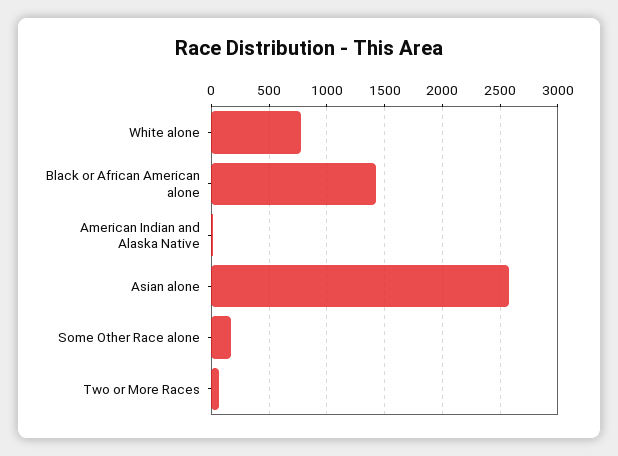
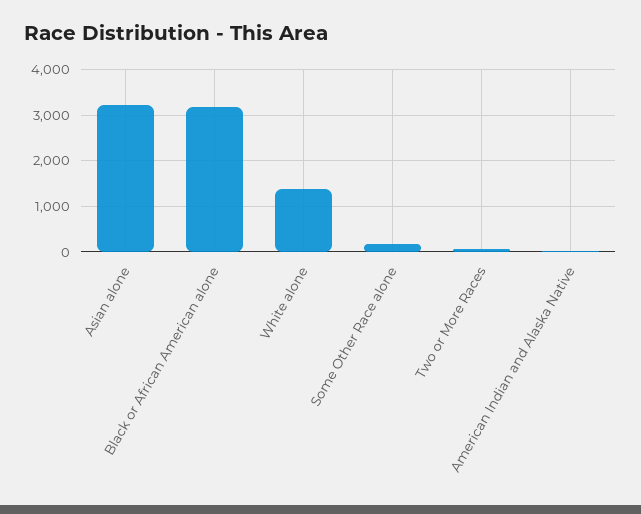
White alone: 800 -> 1400
Black or African American alone: 1400 -> 3200
Asian alone: 2600 -> 3200

